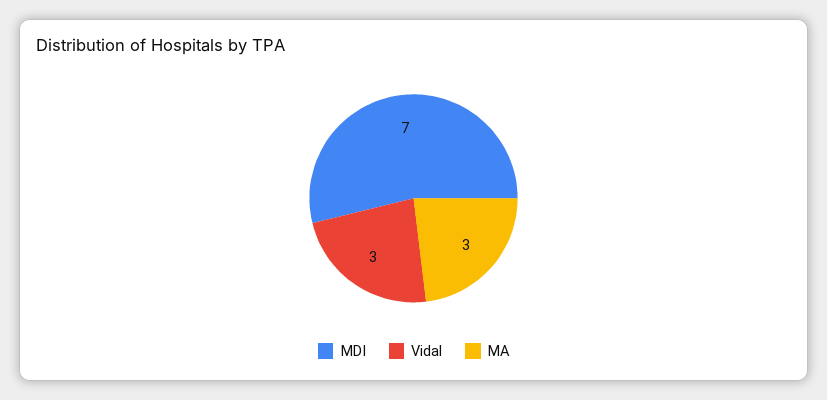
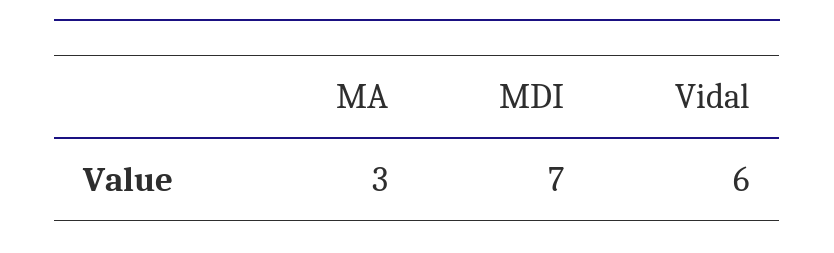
Vidal: 3 -> 6

